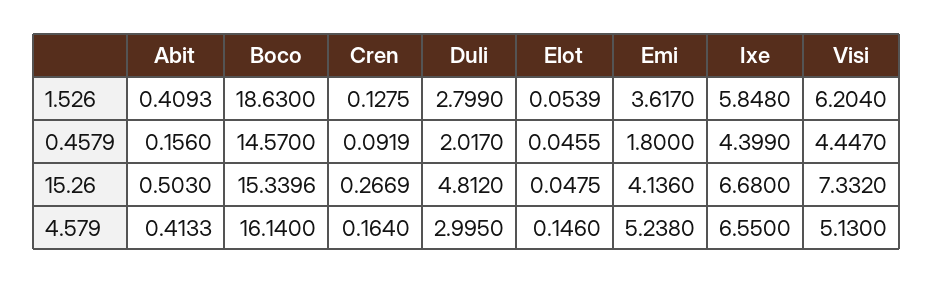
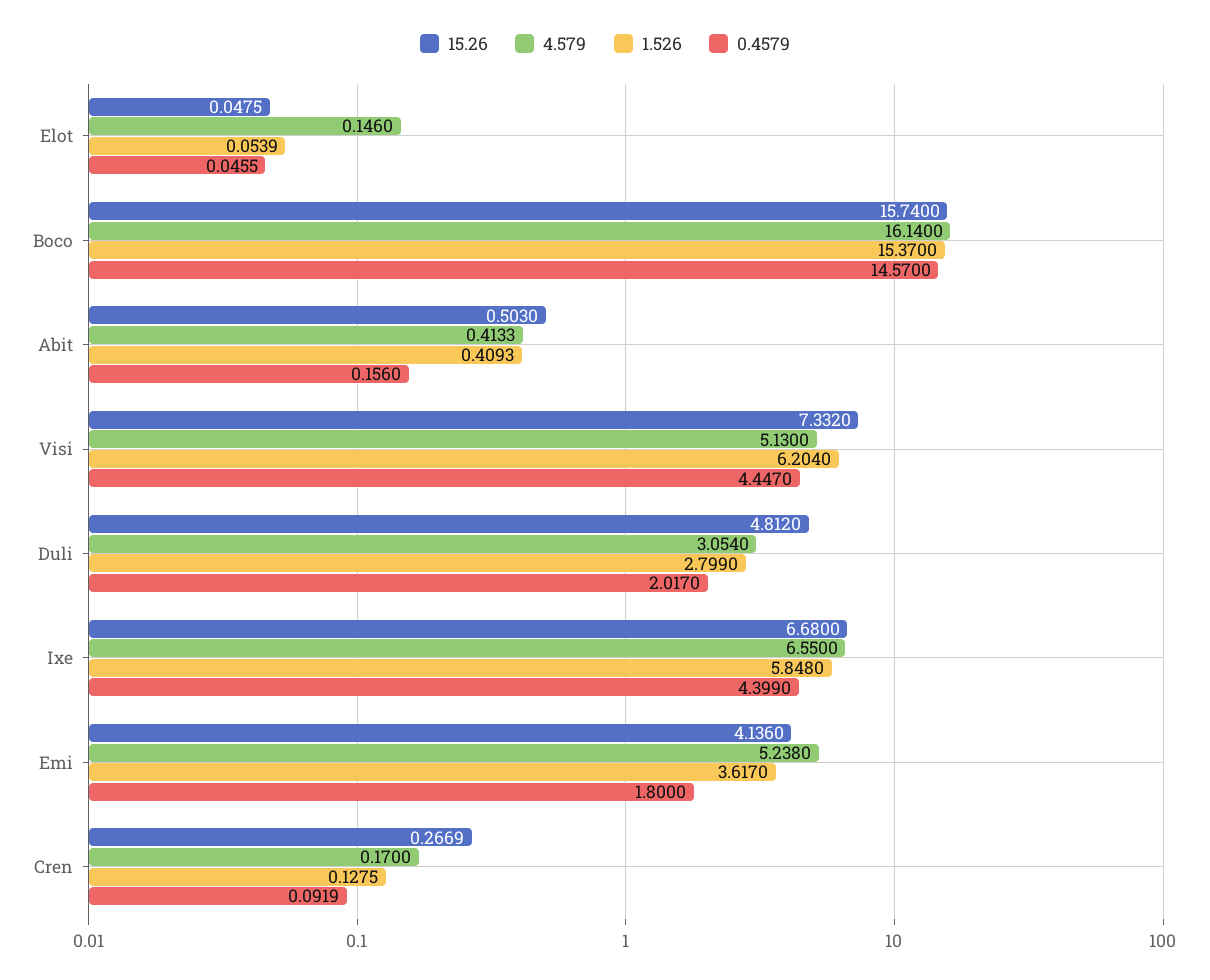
1.526, Boco: 18.63 -> 15.37
15.26, Boco: 15.3396 -> 15.74
4.579, Cren: 0.164 -> 0.17
4.579, Duli: 2.995 -> 3.054

